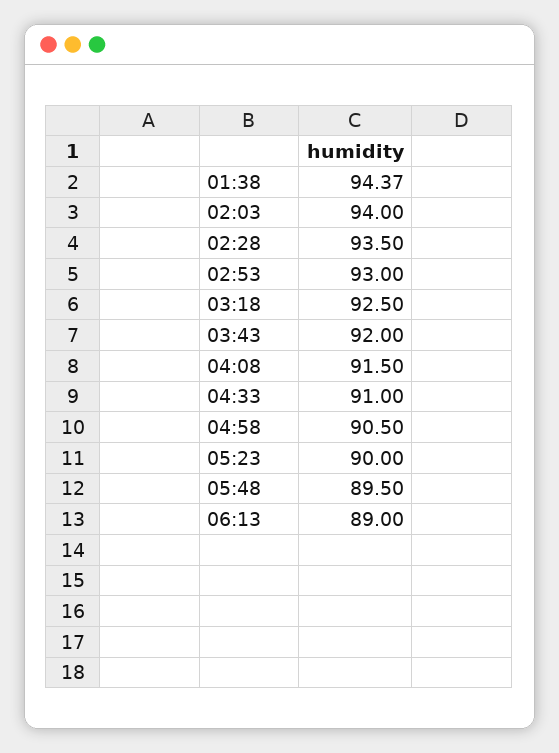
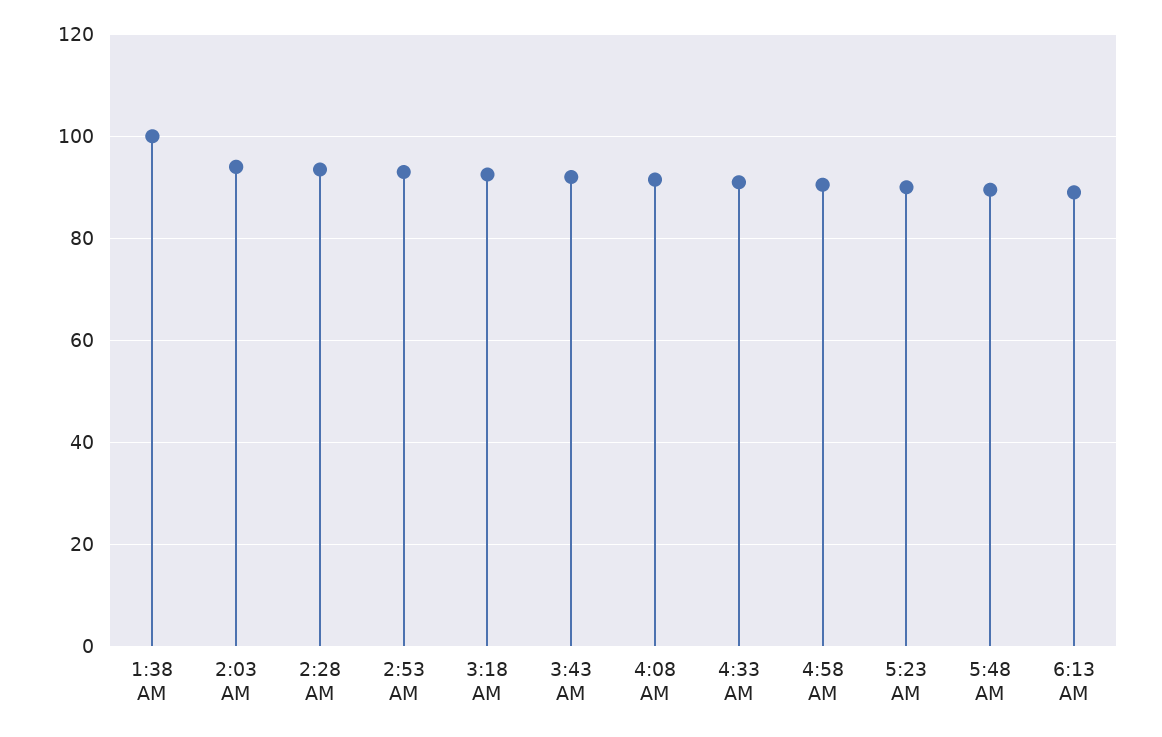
01:38: 94.37 -> 100

